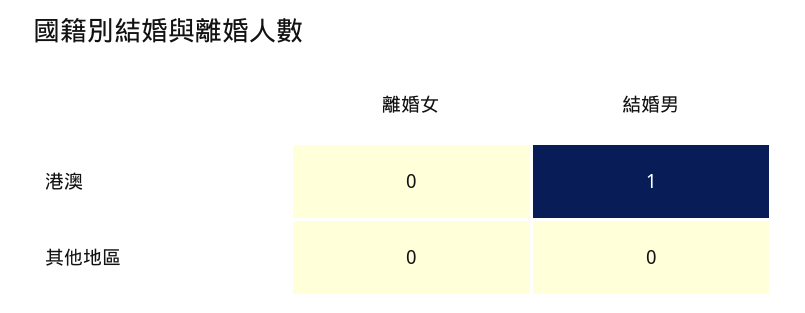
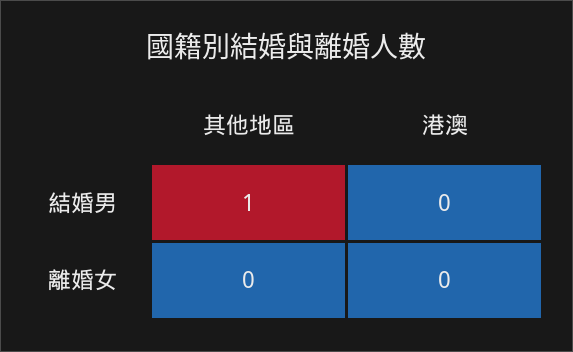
結婚男, 港澳: 1 -> 0
結婚男, 其他地區: 0 -> 1

